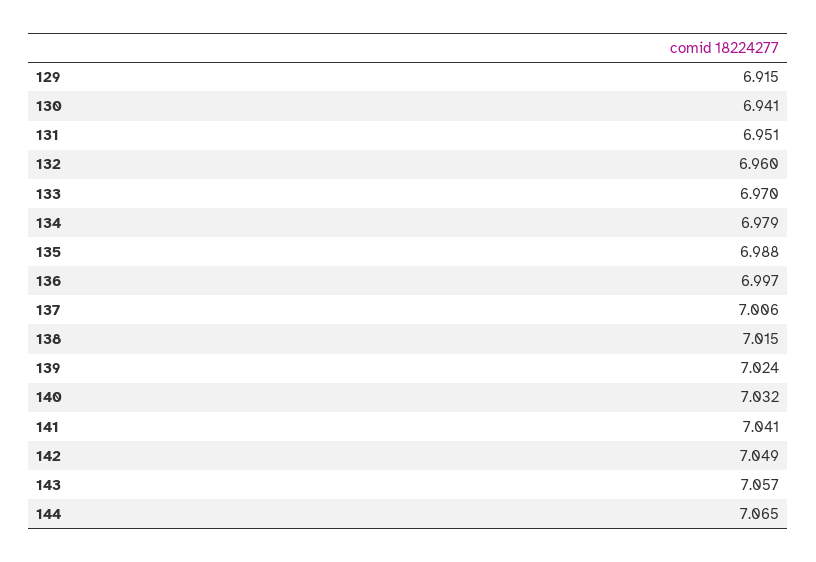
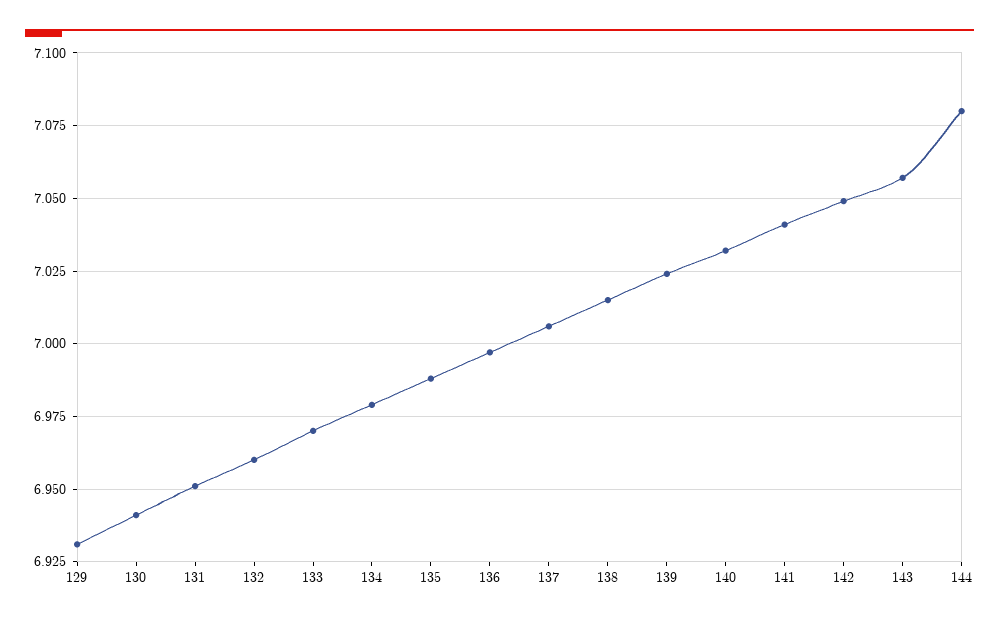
129: 6.915 -> 6.93
144: 7.065 -> 7.08

